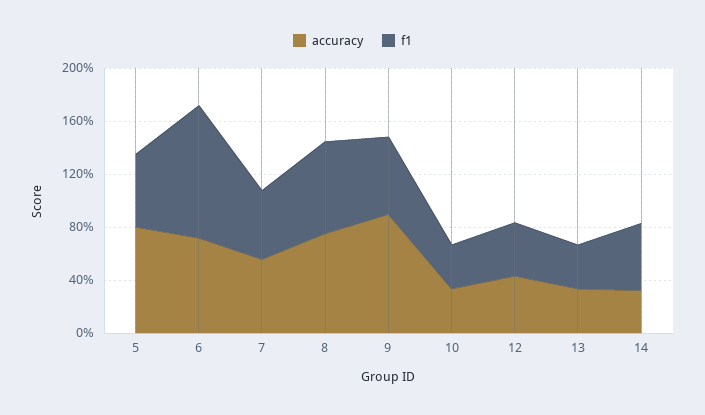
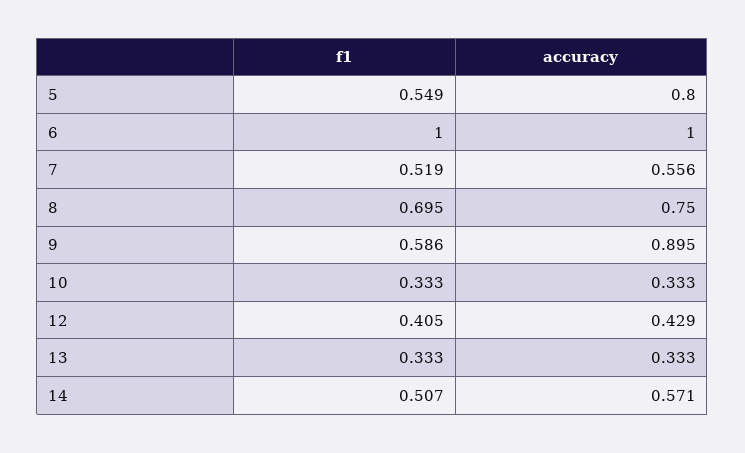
accuracy, 6: 0.7 -> 1
accuracy, 14: 0.3 -> 0.571

